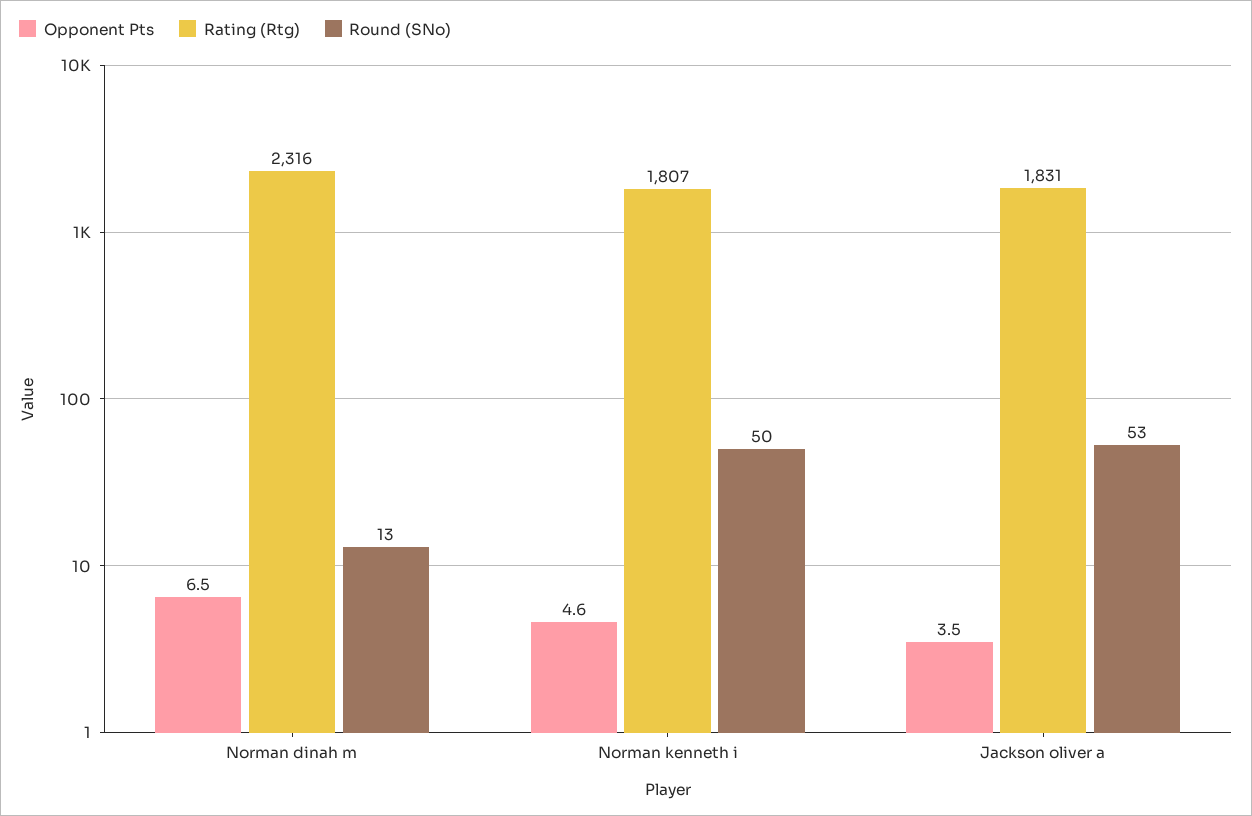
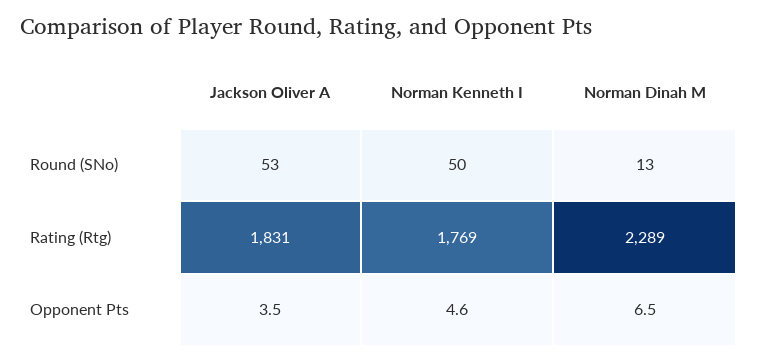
Rating (Rtg), Norman dinah m: 2316 -> 2289
Rating (Rtg), Norman kenneth i: 1807 -> 1769

